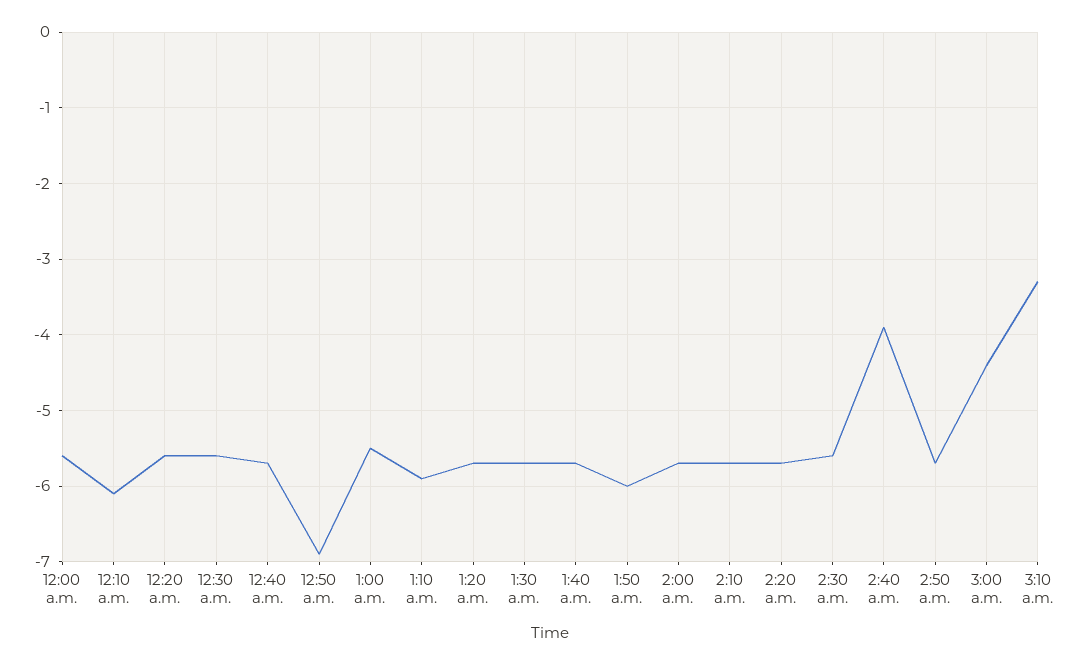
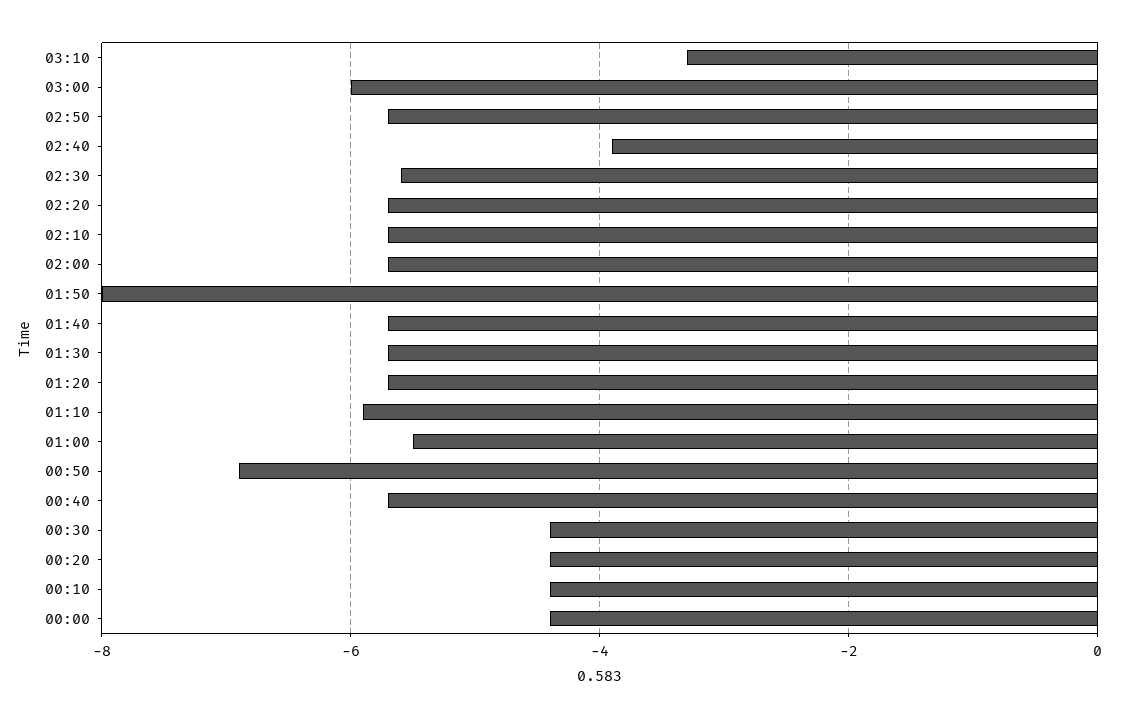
12:00 a.m.: -5.6 -> -4.5
12:10 a.m.: -6.1 -> -4.5
12:20 a.m.: -5.6 -> -4.5
12:30 a.m.: -5.6 -> -4.5
1:50 a.m.: -6 -> -8
3:00 a.m.: -4.4 -> -6

